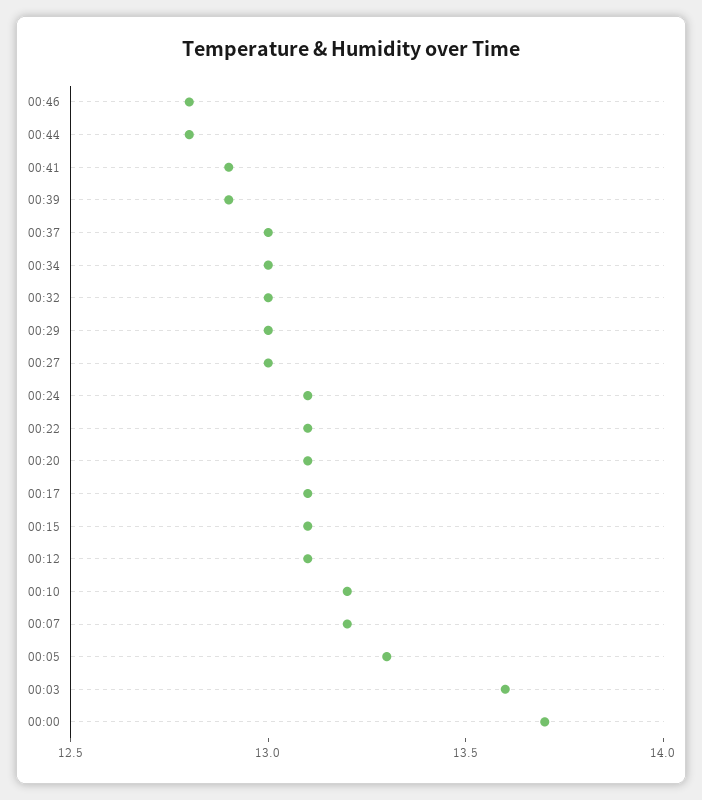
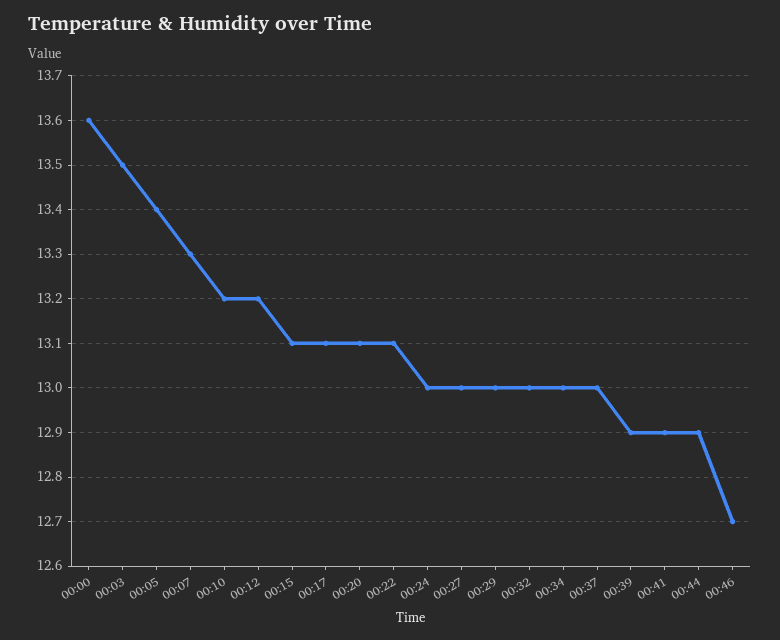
00:46: 12.8 -> 12.7
00:44: 12.8 -> 12.9
00:24: 13.1 -> 13
00:12: 13.1 -> 13.2
00:07: 13.2 -> 13.3
00:05: 13.3 -> 13.4
00:03: 13.6 -> 13.5
00:00: 13.7 -> 13.6

